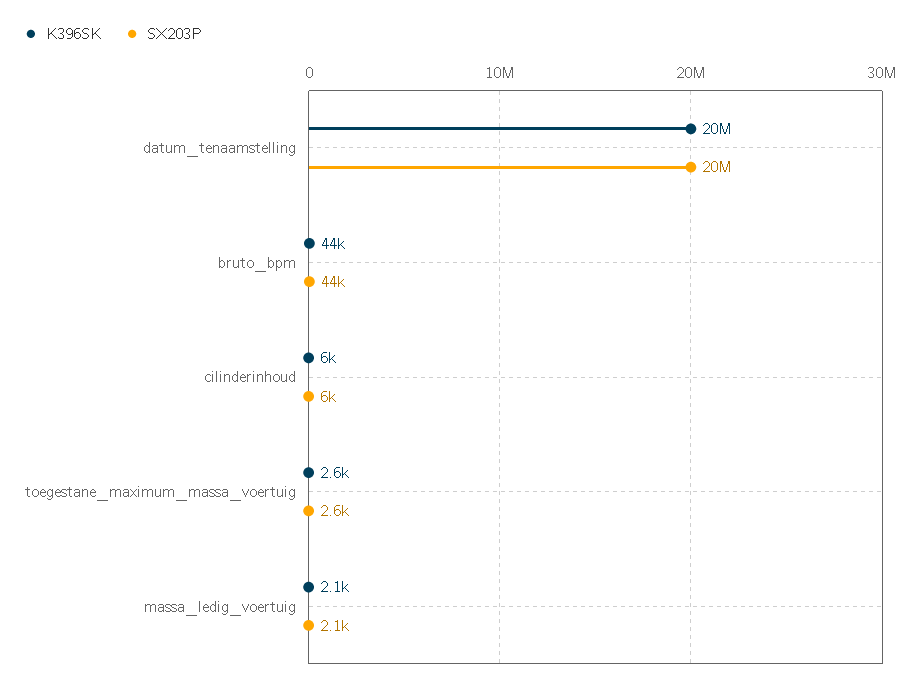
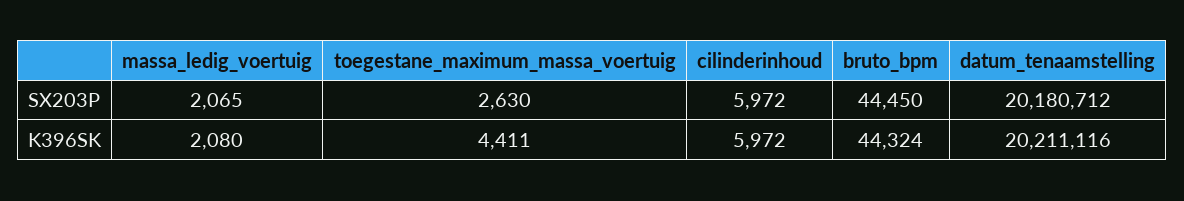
K396SK, toegestane_maximum_massa_voertuig: 2600 -> 4411

